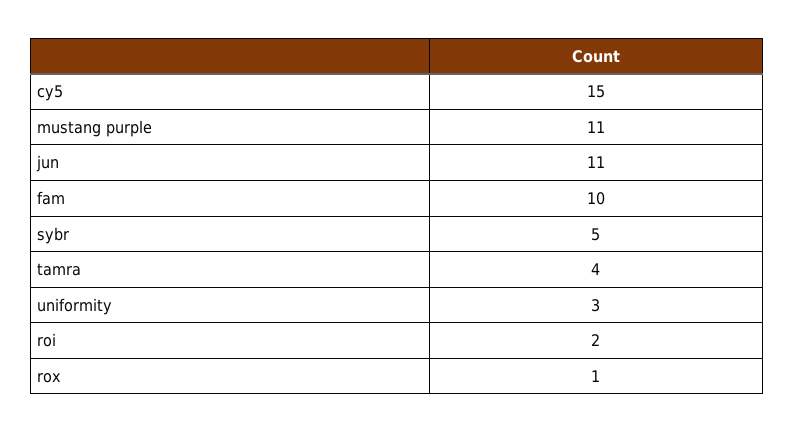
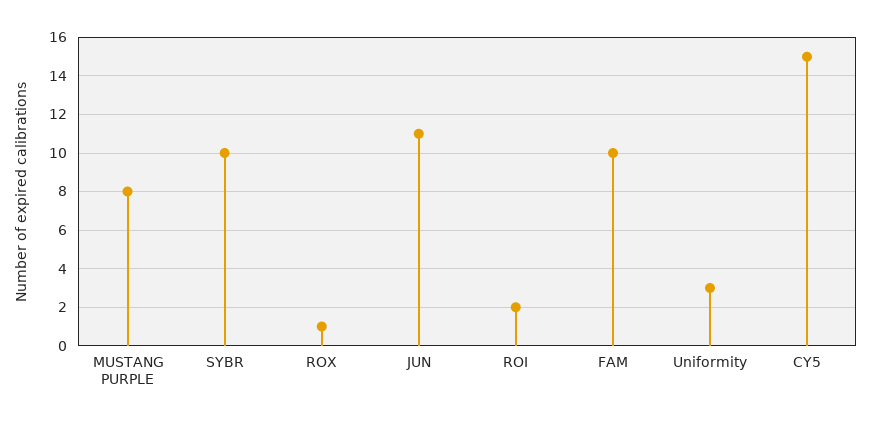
mustang purple: 11 -> 8
sybr: 5 -> 10
tamra: 4 -> none

